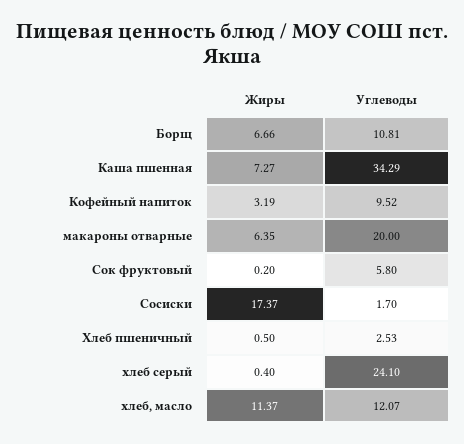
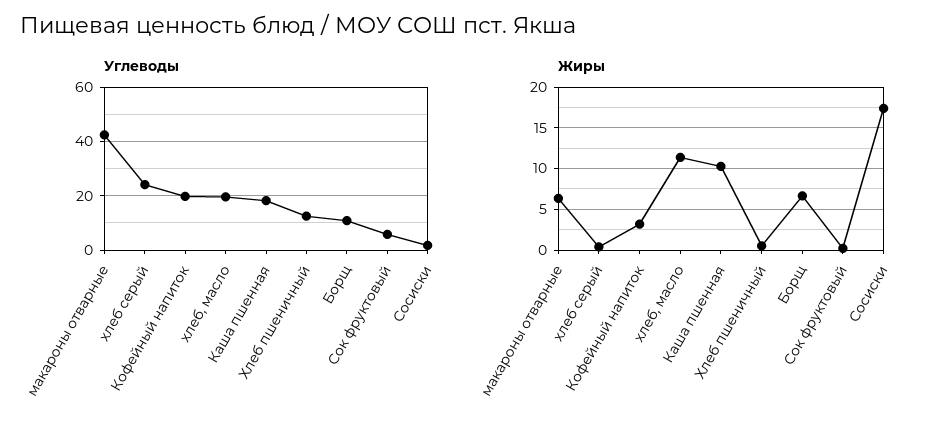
Жиры, Каша пшенная: 7.27 -> 10
Углеводы, Каша пшенная: 34.29 -> 17.5
Углеводы, Кофейный напиток: 9.52 -> 20
Углеводы, макароны отварные: 20 -> 42.5
Углеводы, Хлеб пшеничный: 2.53 -> 12.5
Углеводы, хлеб, масло: 12.07 -> 20

